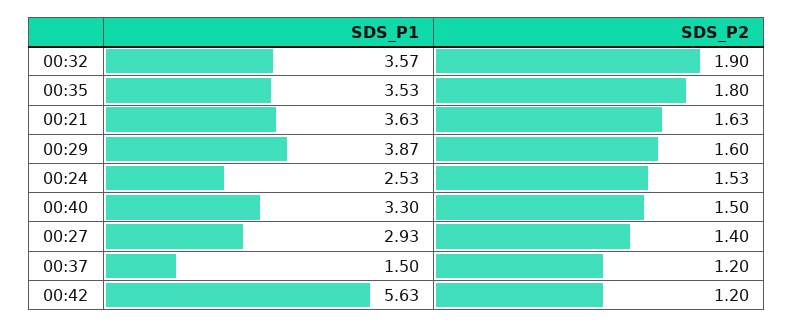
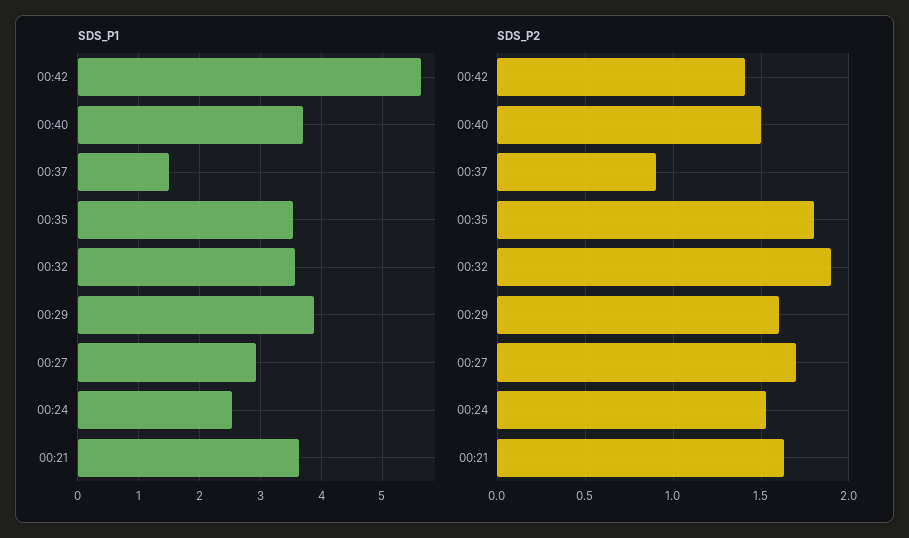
SDS_P1, 00:40: 3.3 -> 3.7
SDS_P2, 00:27: 1.4 -> 1.7
SDS_P2, 00:37: 1.2 -> 0.9
SDS_P2, 00:42: 1.2 -> 1.4

